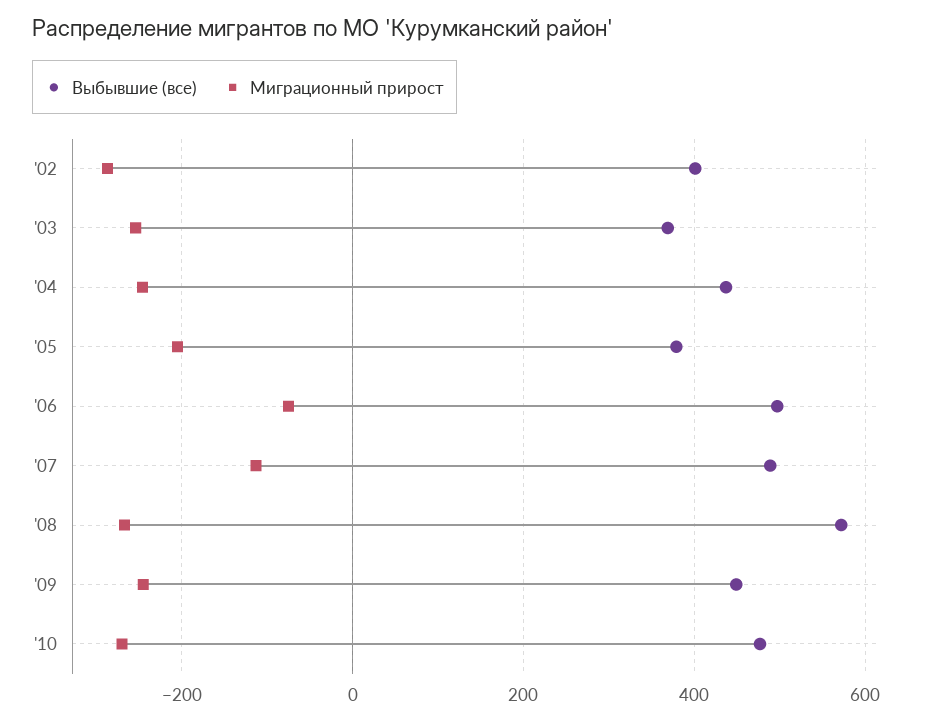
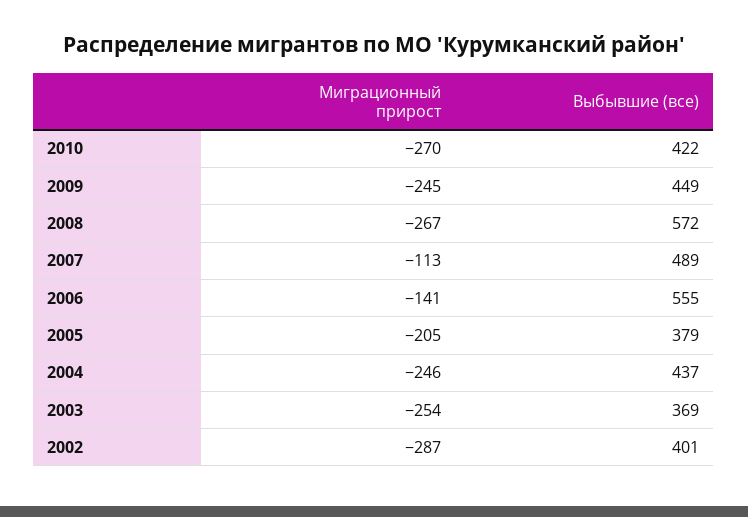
Выбывшие (все), '06: 500 -> 555
Миграционный прирост, '06: -80 -> -141
Выбывшие (все), '10: 480 -> 422

